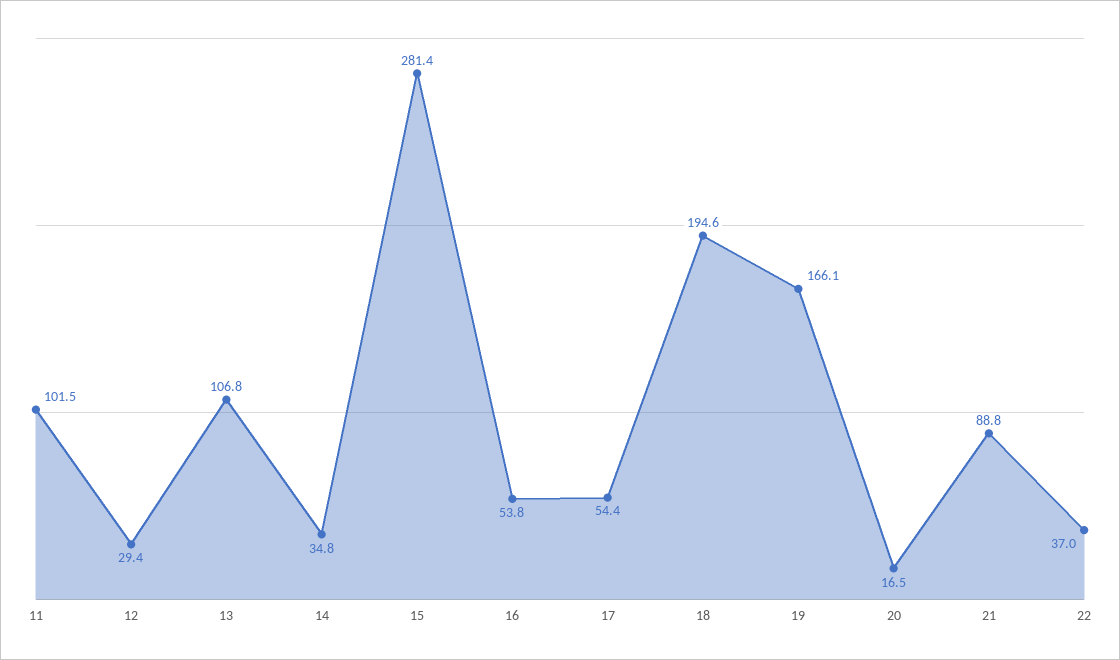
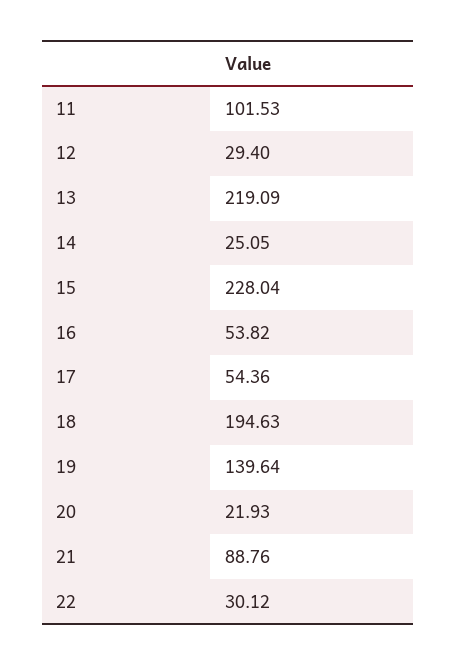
13: 106.8 -> 219.09
14: 34.8 -> 25.05
15: 281.4 -> 228.04
19: 166.1 -> 139.64
20: 16.5 -> 21.93
22: 37 -> 30.12

